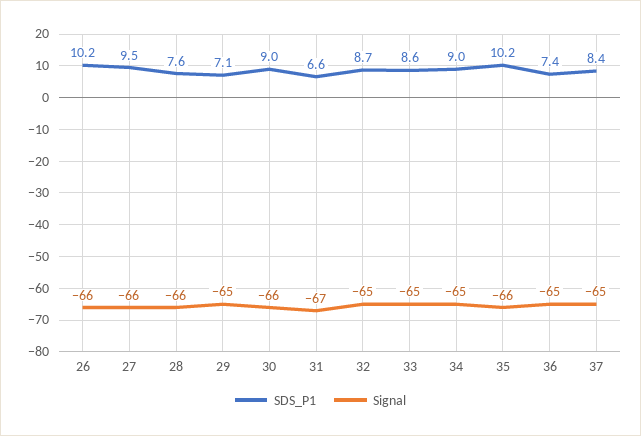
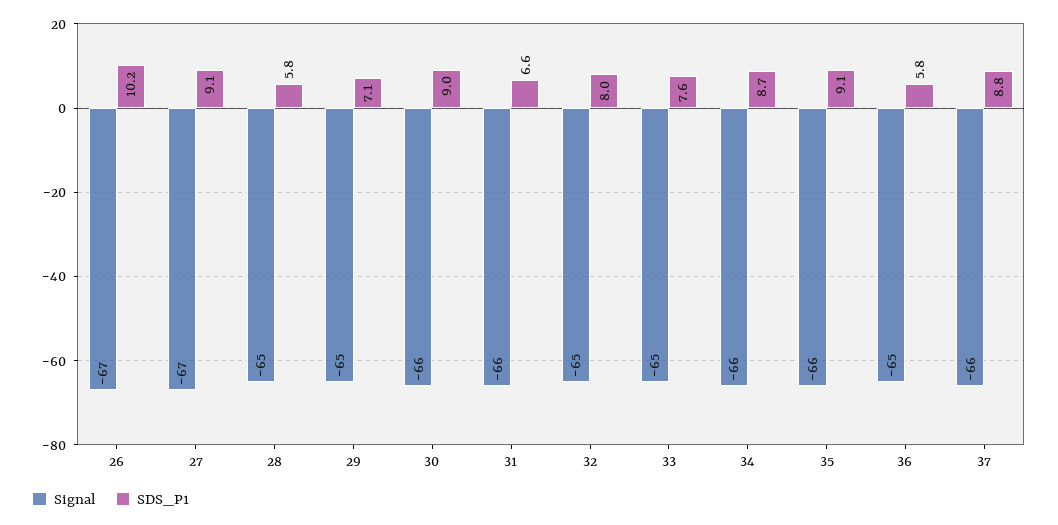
Signal, 26: -66 -> -67
SDS_P1, 27: 9.5 -> 9.1
Signal, 27: -66 -> -67
SDS_P1, 28: 7.6 -> 5.8
Signal, 28: -66 -> -65
Signal, 31: -67 -> -66
SDS_P1, 32: 8.7 -> 8
SDS_P1, 33: 8.6 -> 7.6
SDS_P1, 34: 9 -> 8.7
Signal, 34: -65 -> -66
SDS_P1, 35: 10.2 -> 9.1
SDS_P1, 36: 7.4 -> 5.8
SDS_P1, 37: 8.4 -> 8.8
Signal, 37: -65 -> -66

